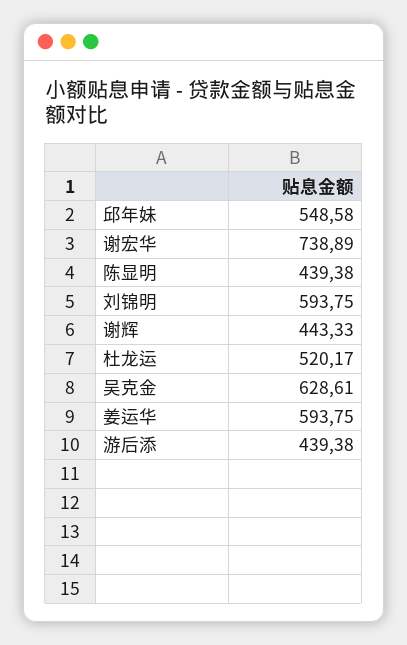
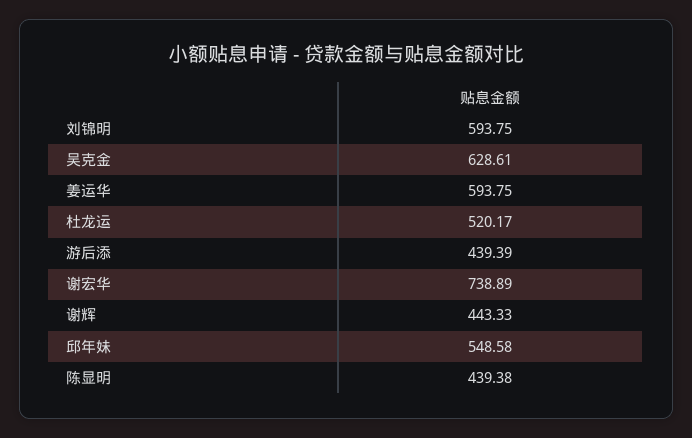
游后添: 439.38 -> 439.39

